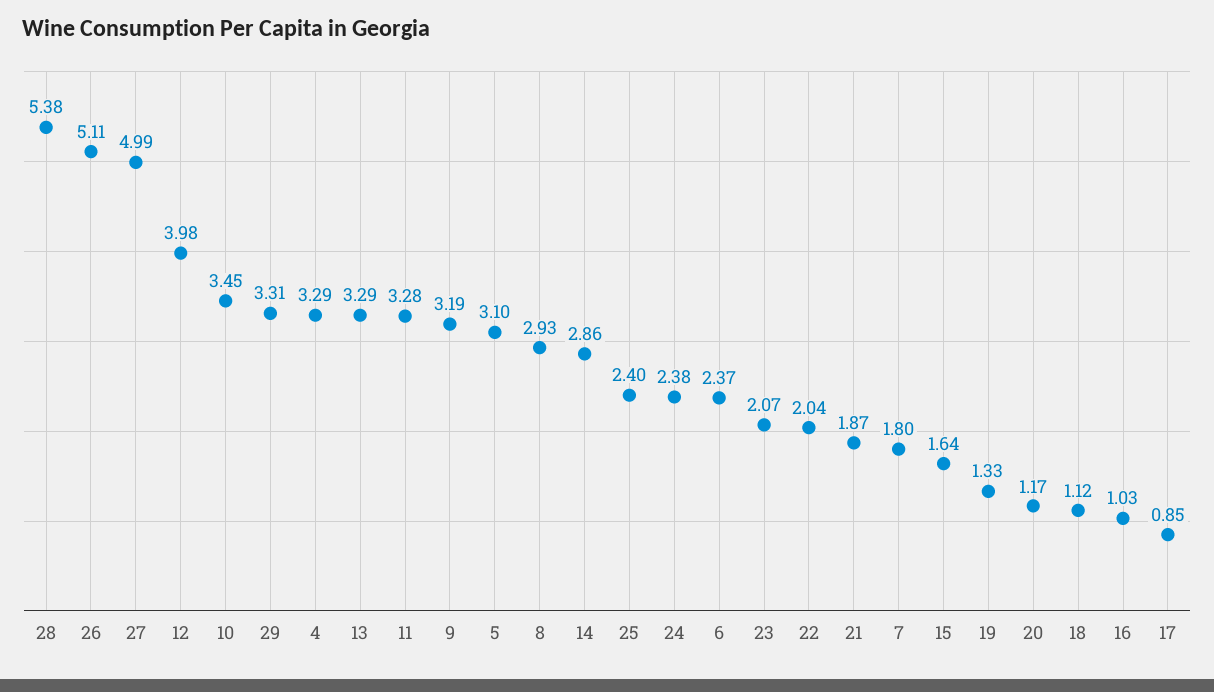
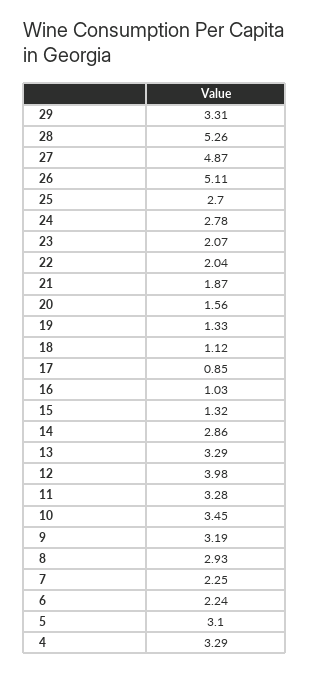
28: 5.38 -> 5.26
27: 4.99 -> 4.87
25: 2.4 -> 2.7
24: 2.38 -> 2.78
6: 2.37 -> 2.24
7: 1.8 -> 2.25
15: 1.64 -> 1.32
20: 1.17 -> 1.56

